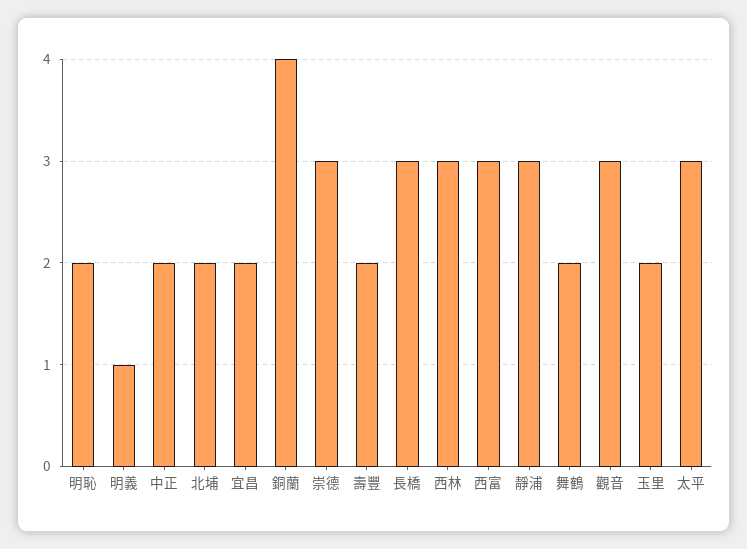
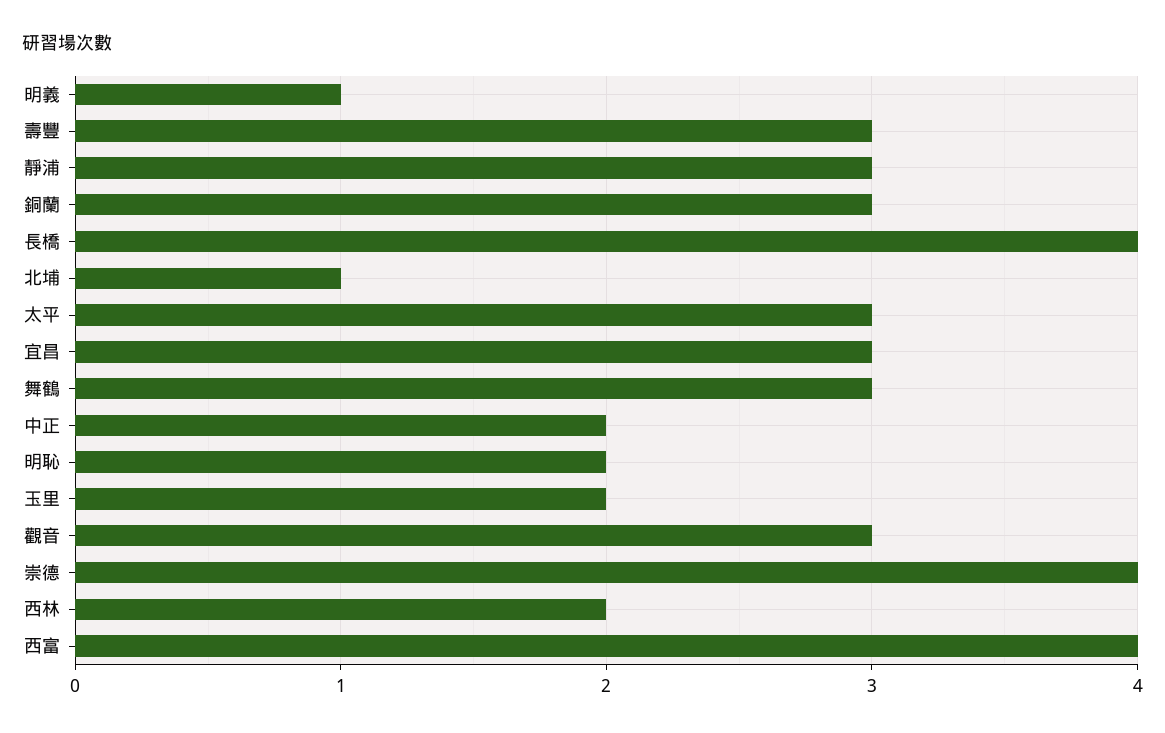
北埔: 2 -> 1
宜昌: 2 -> 3
銅蘭: 4 -> 3
崇德: 3 -> 4
壽豐: 2 -> 3
長橋: 3 -> 4
西林: 3 -> 2
西富: 3 -> 4
舞鶴: 2 -> 3

